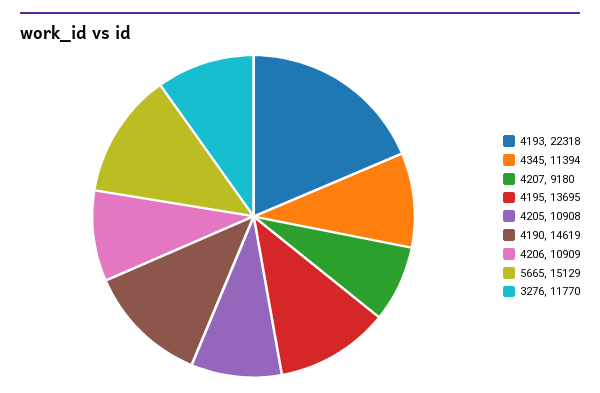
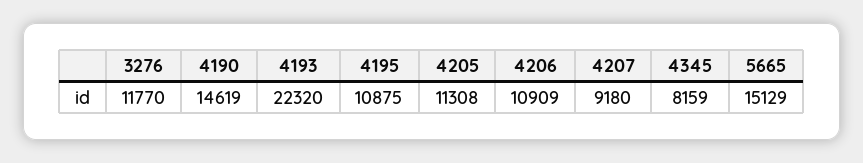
4193: 22318 -> 22320
4345: 11394 -> 8159
4195: 13695 -> 10875
4205: 10908 -> 11308

